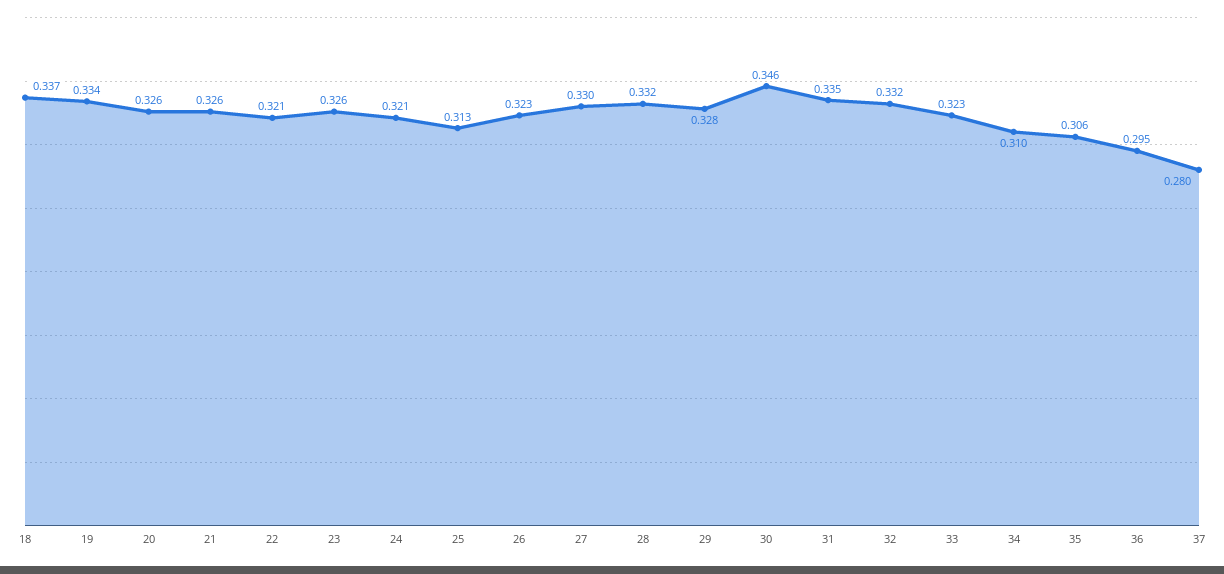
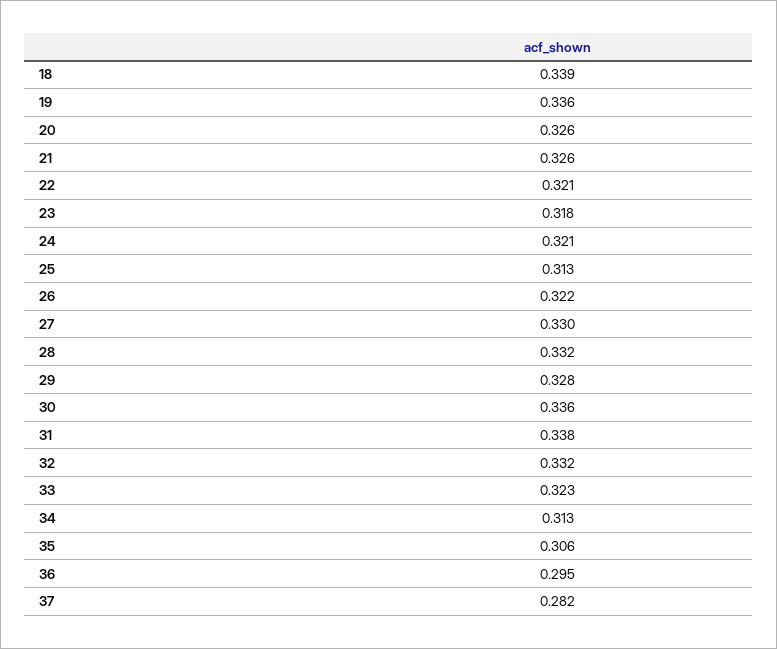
18: 0.337 -> 0.339
19: 0.334 -> 0.336
23: 0.326 -> 0.318
26: 0.323 -> 0.322
30: 0.346 -> 0.336
31: 0.335 -> 0.338
34: 0.31 -> 0.313
37: 0.28 -> 0.282

